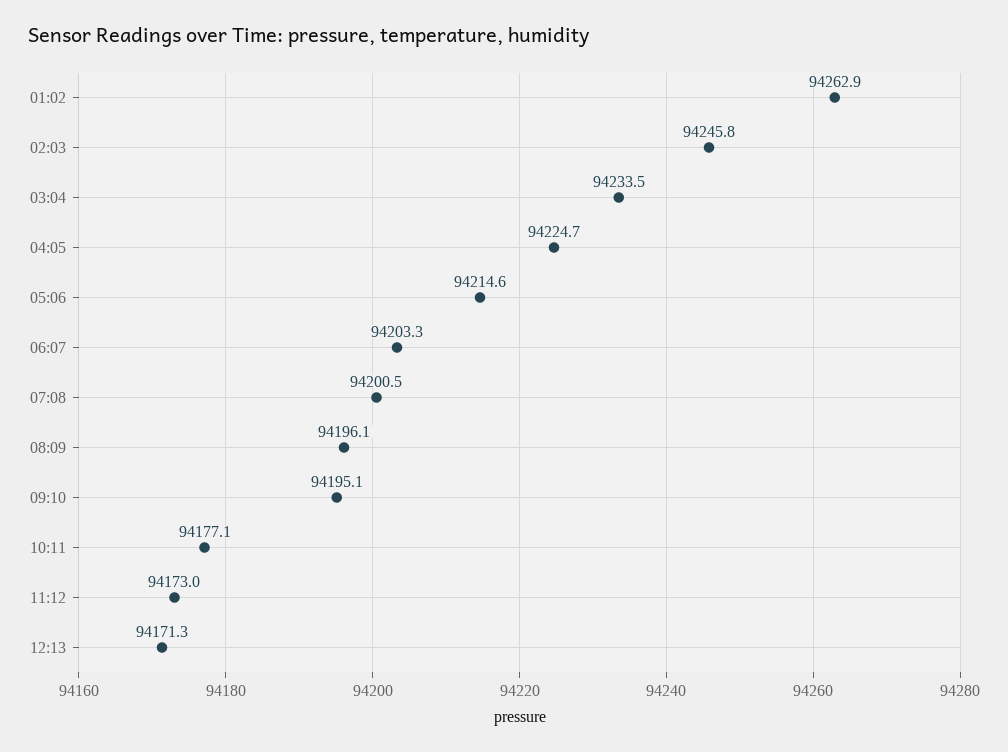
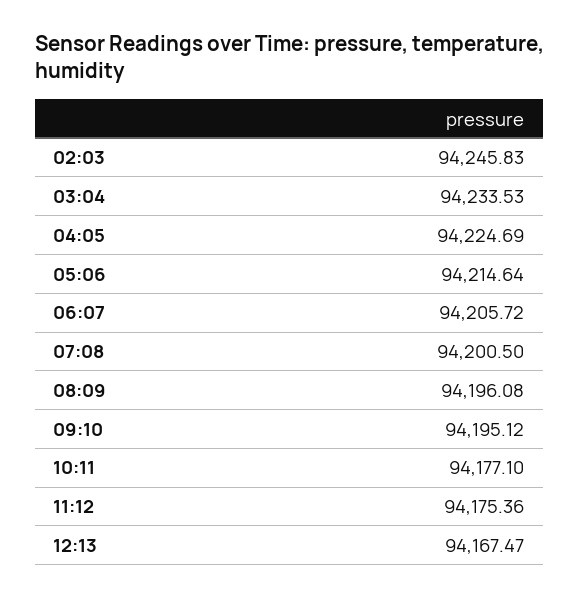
01:02: 94262.9 -> none
06:07: 94203.3 -> 94205.72
11:12: 94173 -> 94175.36
12:13: 94171.3 -> 94167.47

